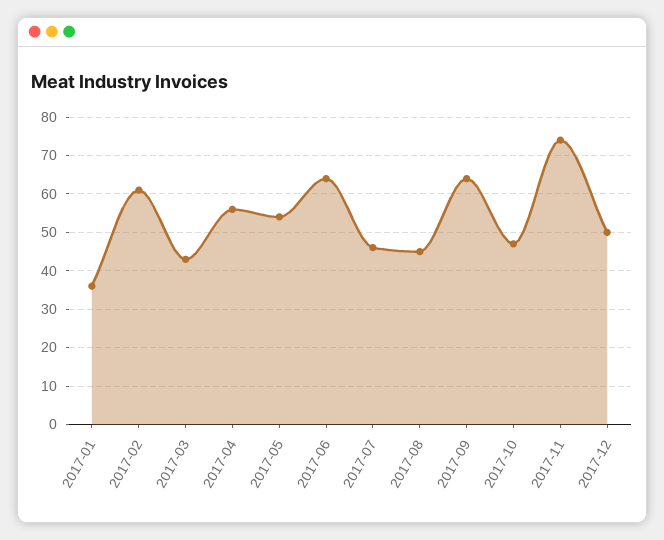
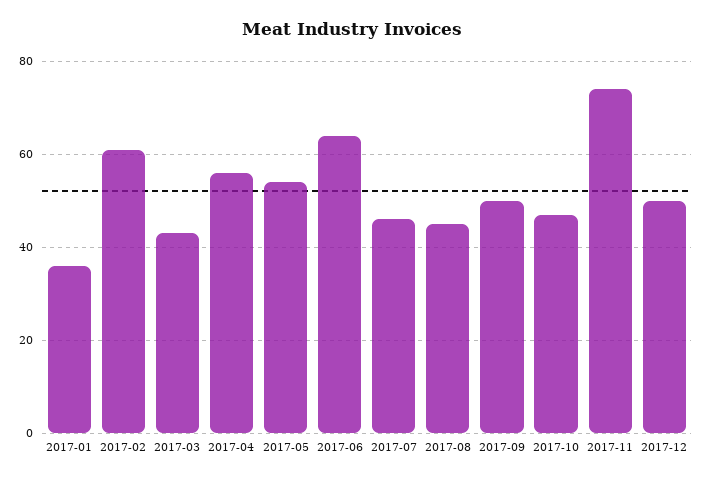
2017-09: 65 -> 50

